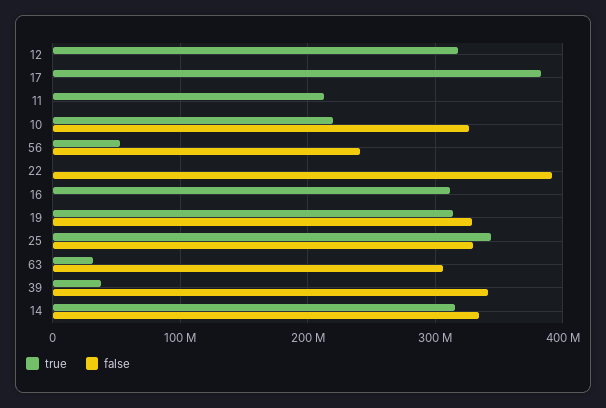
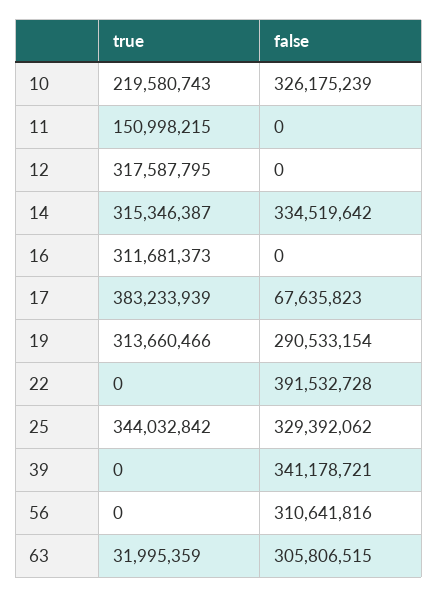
false, 17: 0 -> 67635823
true, 11: 210000000 -> 150998215
true, 56: 50000000 -> 0
false, 56: 240000000 -> 310641816
false, 19: 330000000 -> 290533154
true, 39: 40000000 -> 0

